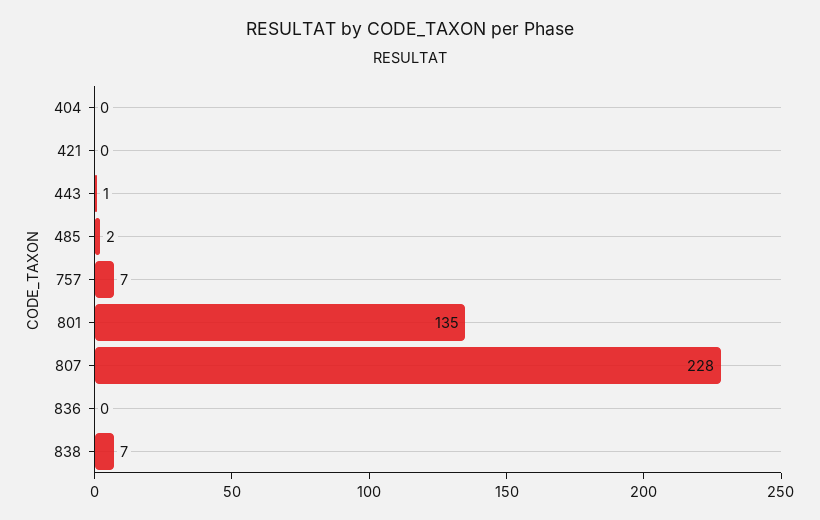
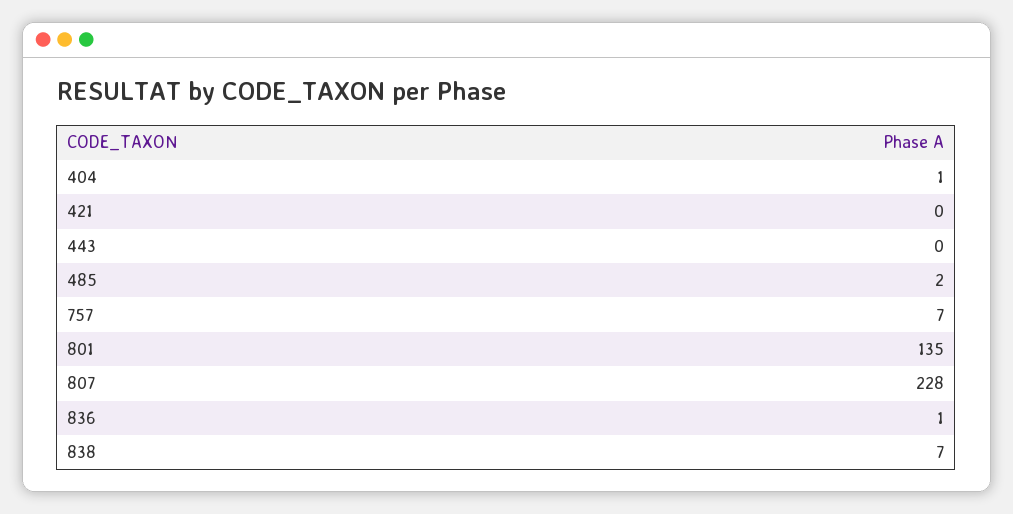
404: 0 -> 1
443: 1 -> 0
836: 0 -> 1

